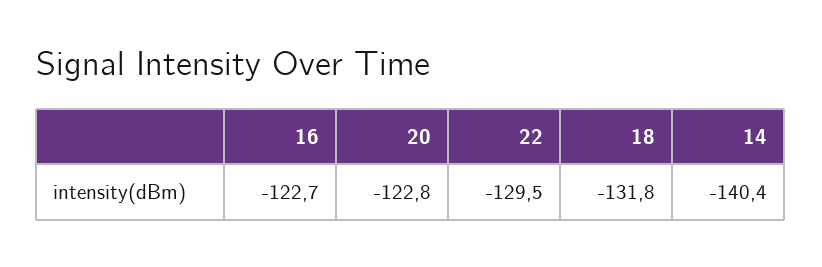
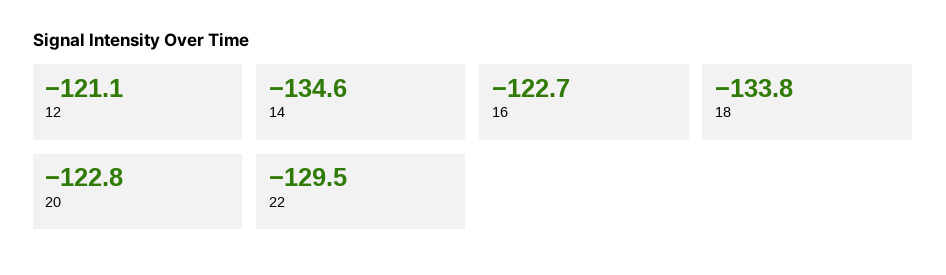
18: -131.8 -> -133.8
14: -140.4 -> -134.6
12: none -> -121.1

